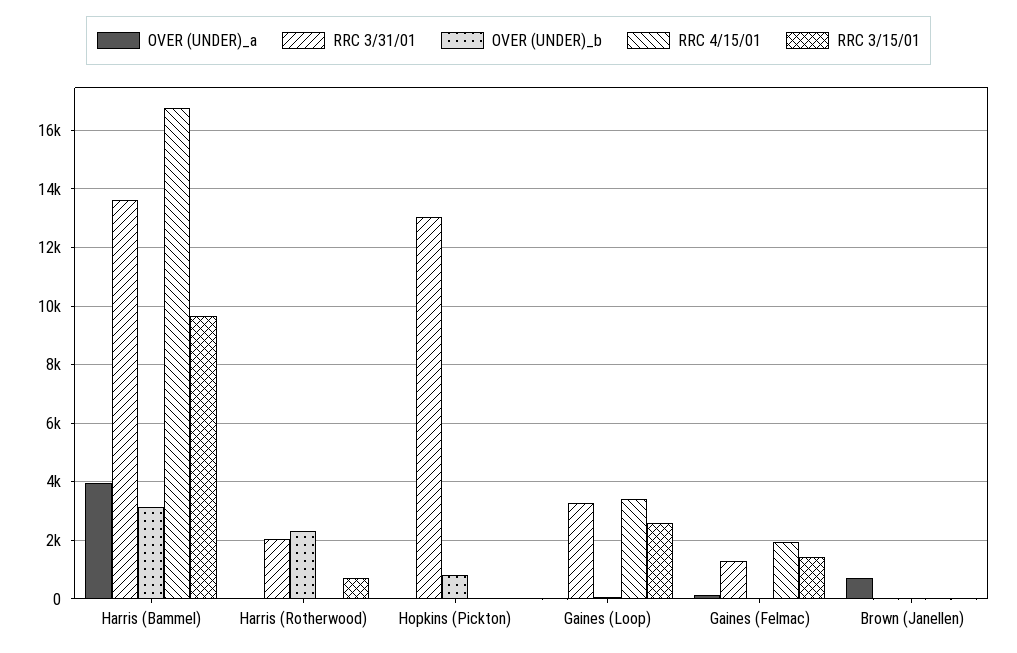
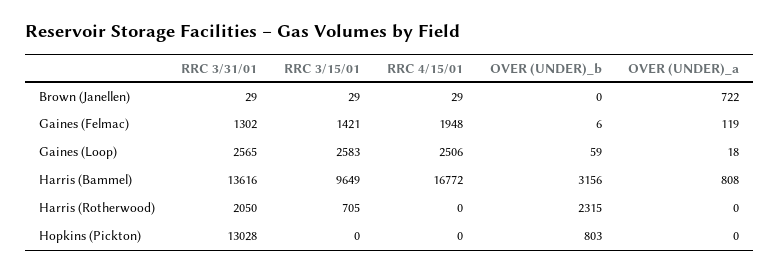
OVER (UNDER)_a, Harris (Bammel): 4000 -> 808
RRC 3/31/01, Gaines (Loop): 3250 -> 2565
RRC 4/15/01, Gaines (Loop): 3500 -> 2506

